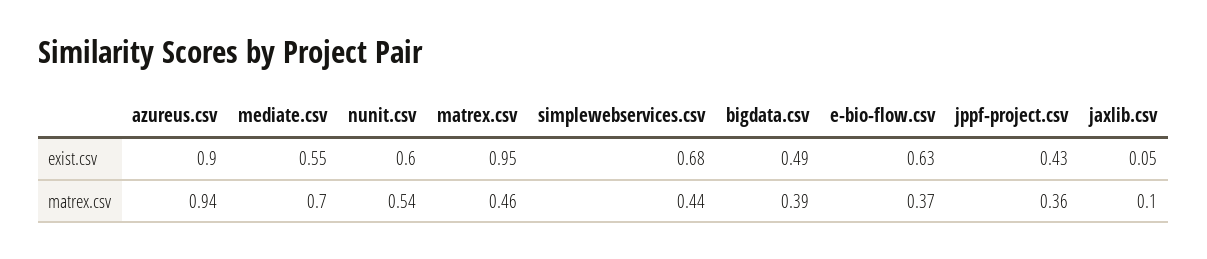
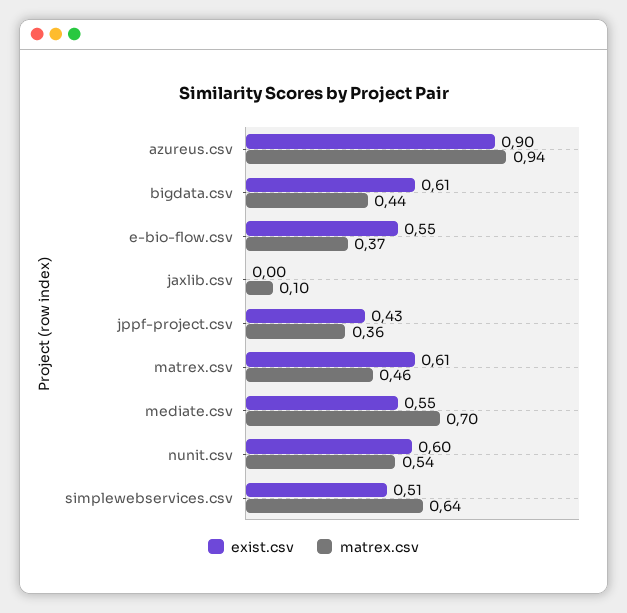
exist.csv, matrex.csv: 0.95 -> 0.61
exist.csv, simplewebservices.csv: 0.68 -> 0.51
exist.csv, bigdata.csv: 0.49 -> 0.61
exist.csv, e-bio-flow.csv: 0.63 -> 0.55
exist.csv, jaxlib.csv: 0.05 -> 0
matrex.csv, simplewebservices.csv: 0.44 -> 0.64
matrex.csv, bigdata.csv: 0.39 -> 0.44

